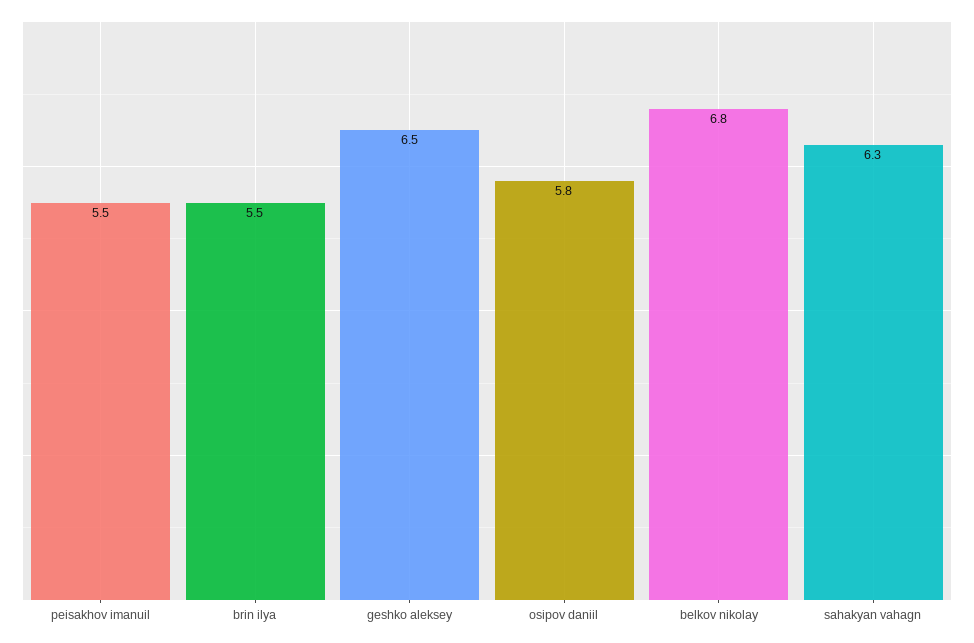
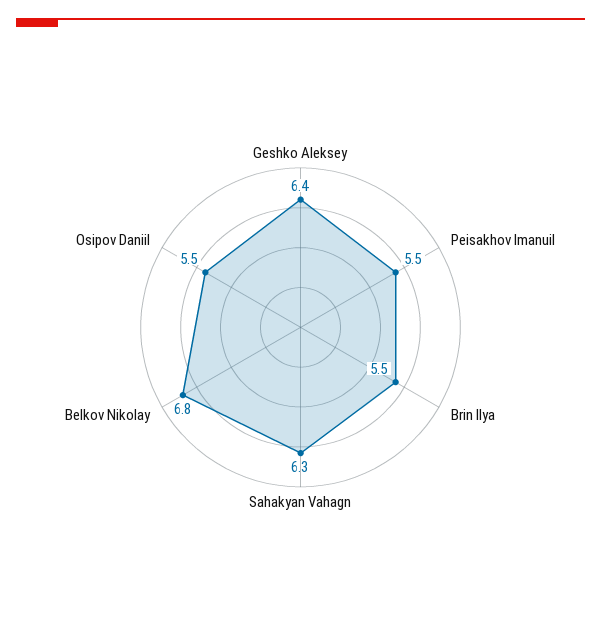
geshko aleksey: 6.5 -> 6.4
osipov daniil: 5.8 -> 5.5

